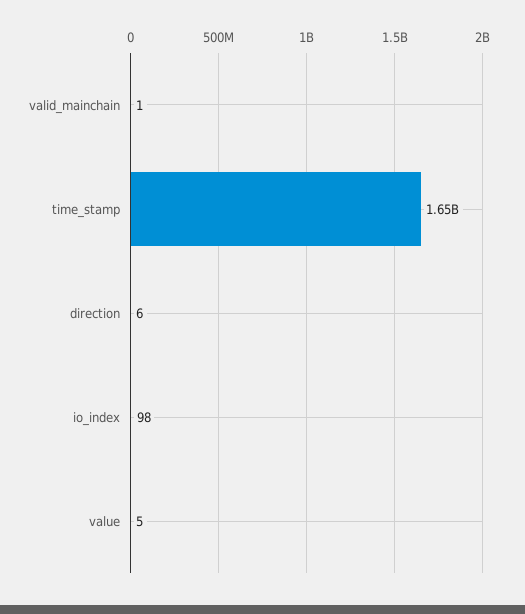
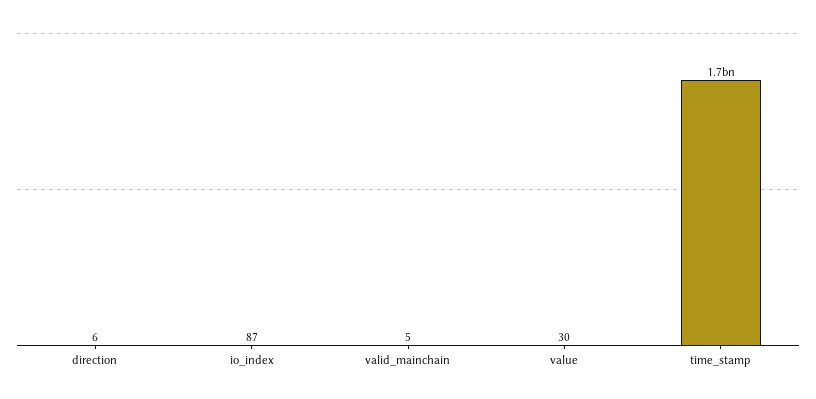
valid_mainchain: 1 -> 5
io_index: 98 -> 87
value: 5 -> 30

